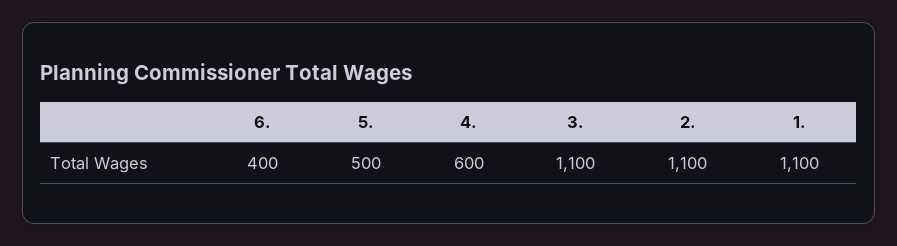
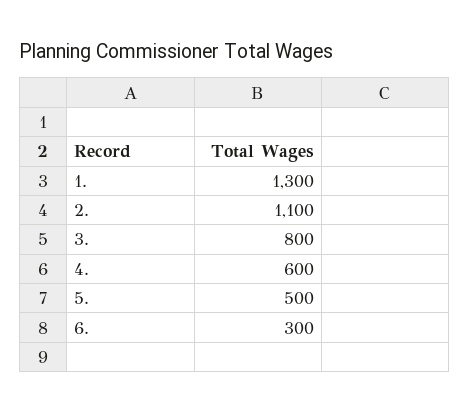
6.: 400 -> 300
3.: 1100 -> 800
1.: 1100 -> 1300

